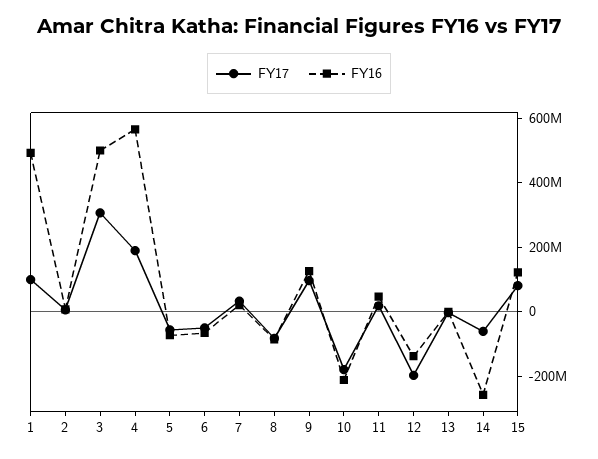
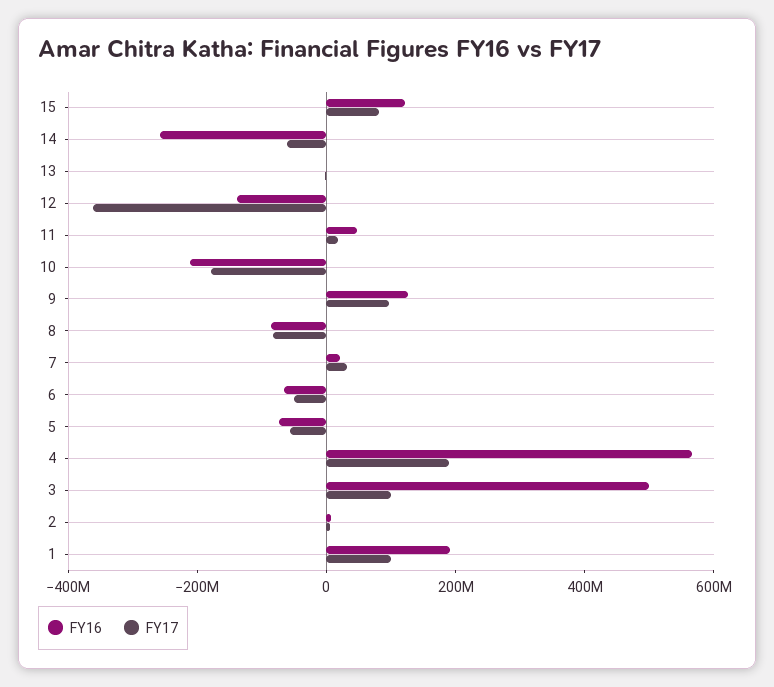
FY16, 1: 500000000 -> 200000000
FY17, 3: 300000000 -> 100000000
FY17, 12: -200000000 -> -350000000

